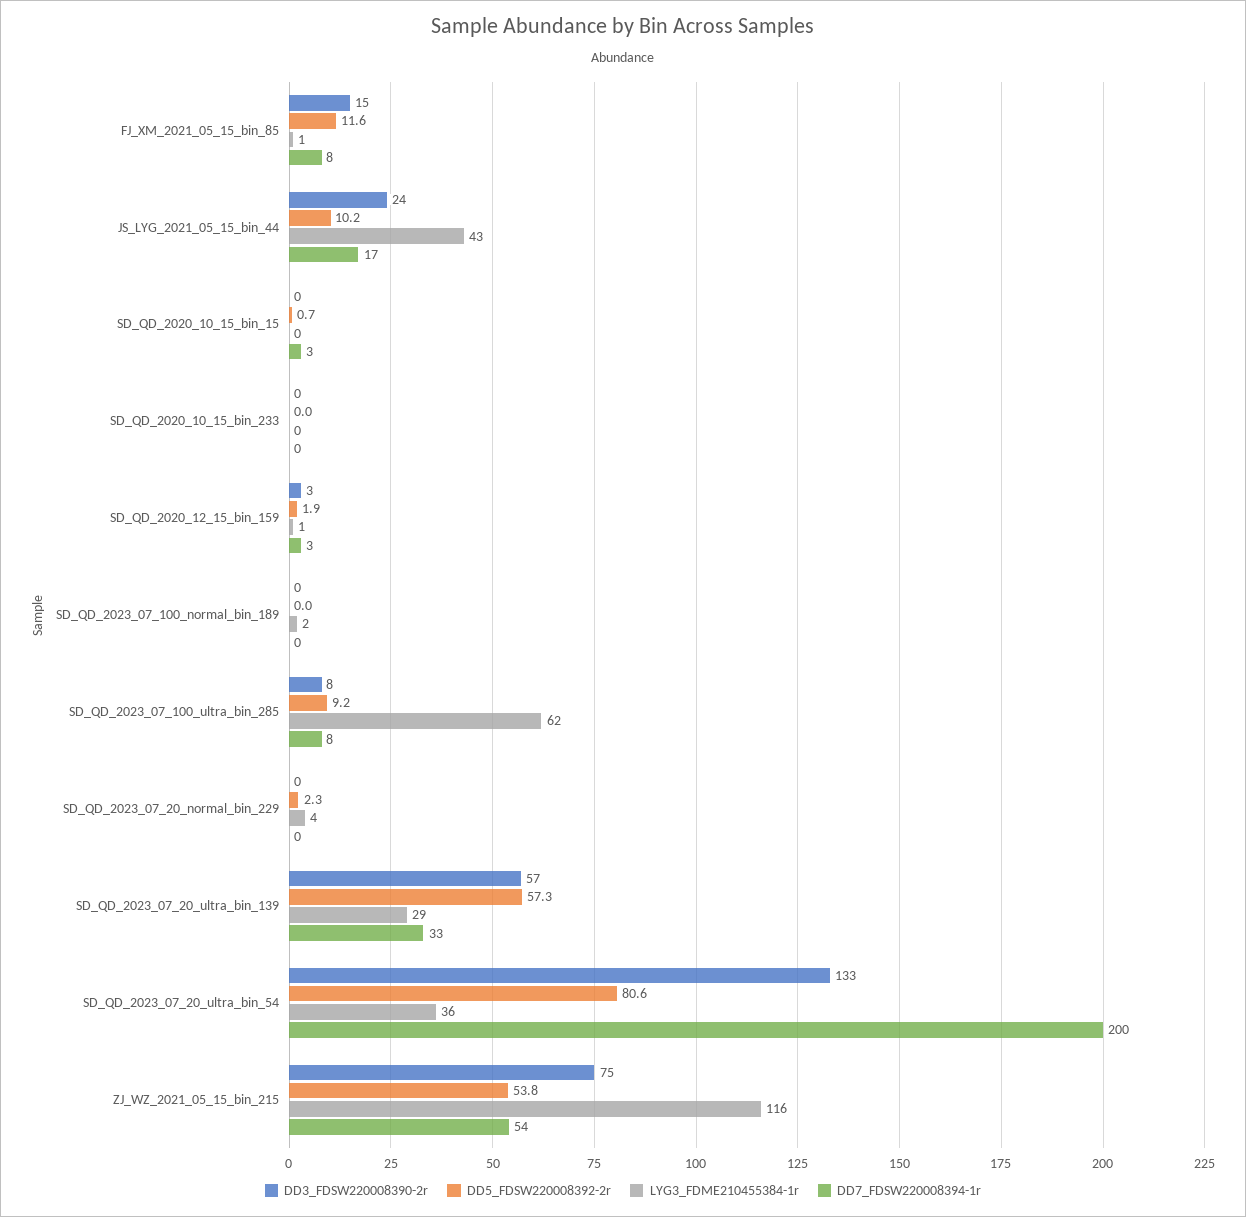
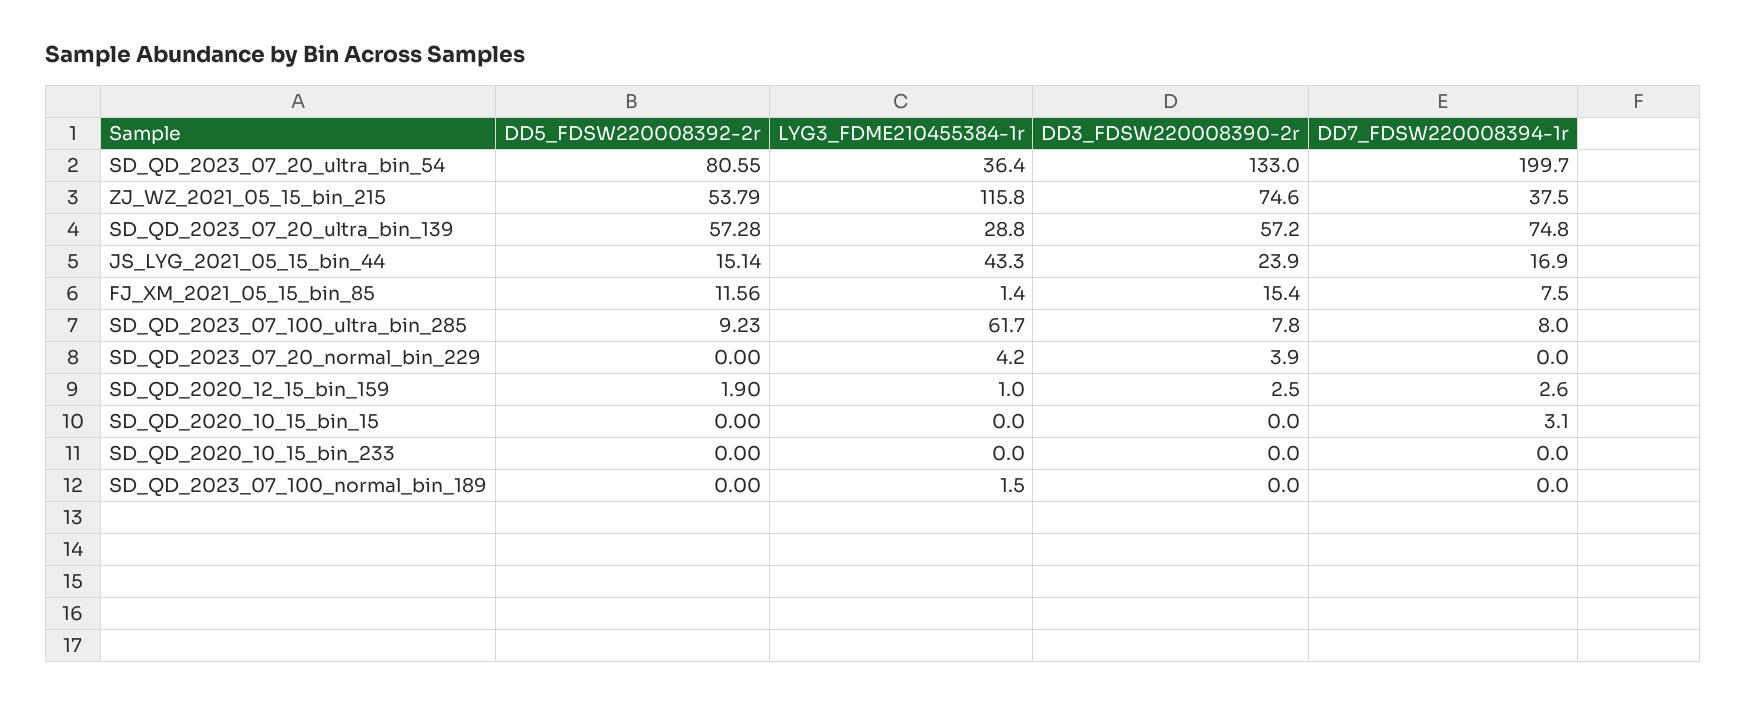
DD5_FDSW220008392-2r, JS_LYG_2021_05_15_bin_44: 10.2 -> 15.14
DD5_FDSW220008392-2r, SD_QD_2020_10_15_bin_15: 0.7 -> 0
DD3_FDSW220008390-2r, SD_QD_2023_07_20_normal_bin_229: 0 -> 3.9
DD5_FDSW220008392-2r, SD_QD_2023_07_20_normal_bin_229: 2.3 -> 0
DD7_FDSW220008394-1r, SD_QD_2023_07_20_ultra_bin_139: 33 -> 74.8
DD7_FDSW220008394-1r, ZJ_WZ_2021_05_15_bin_215: 54 -> 37.5

